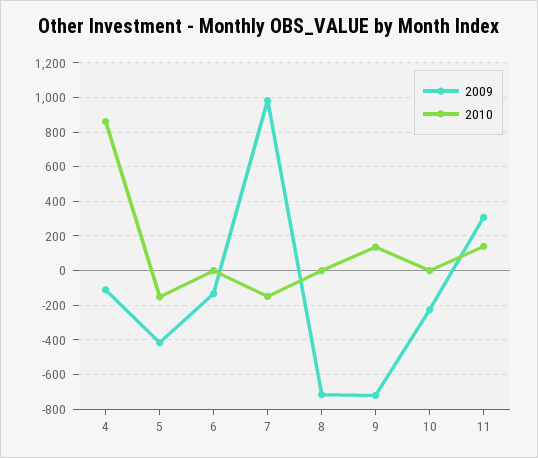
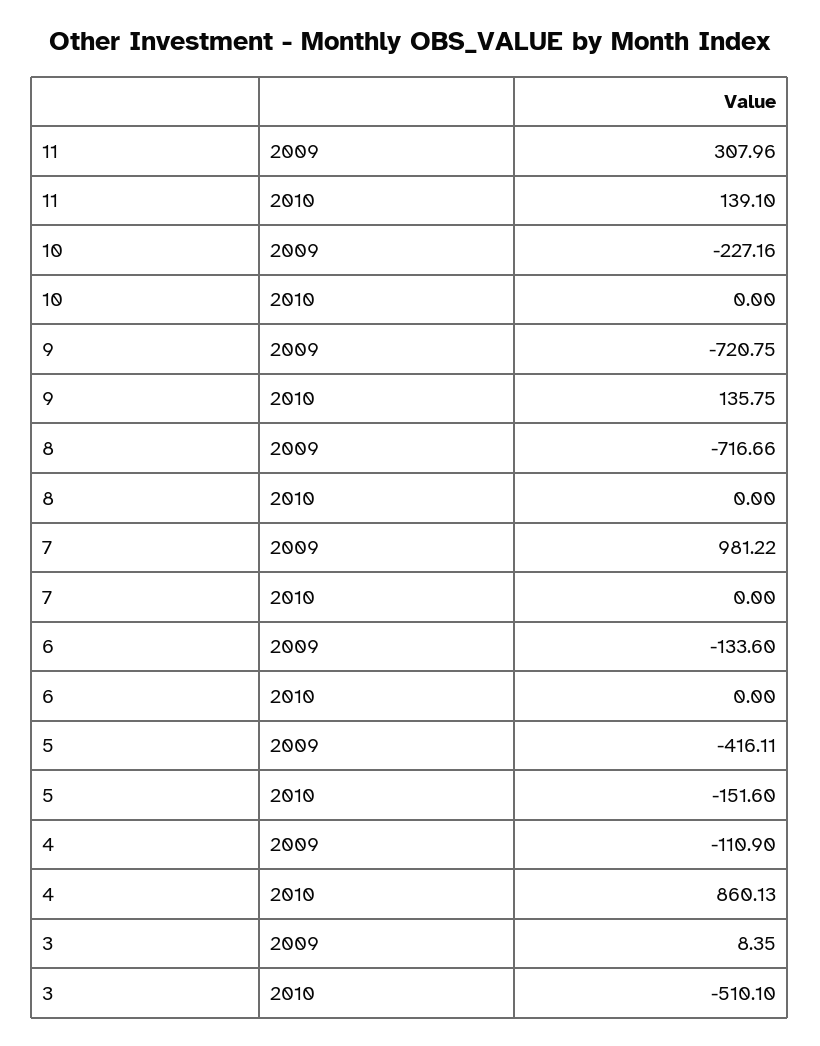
2010, 7: -150 -> 0
2009, 3: none -> 8.35
2010, 3: none -> -510.1

